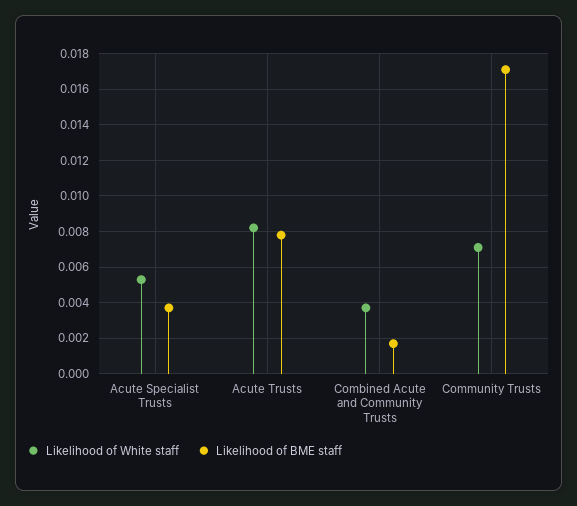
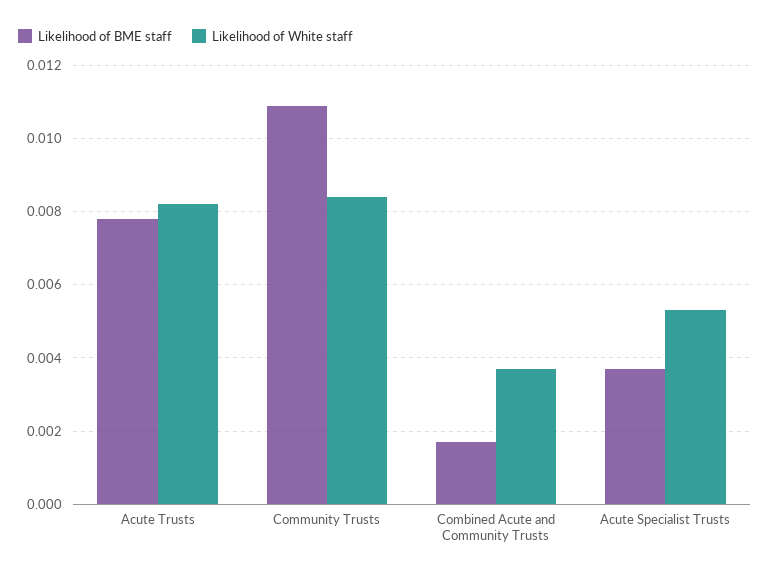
Likelihood of White staff, Community Trusts: 0.007 -> 0.0085
Likelihood of BME staff, Community Trusts: 0.017 -> 0.011

